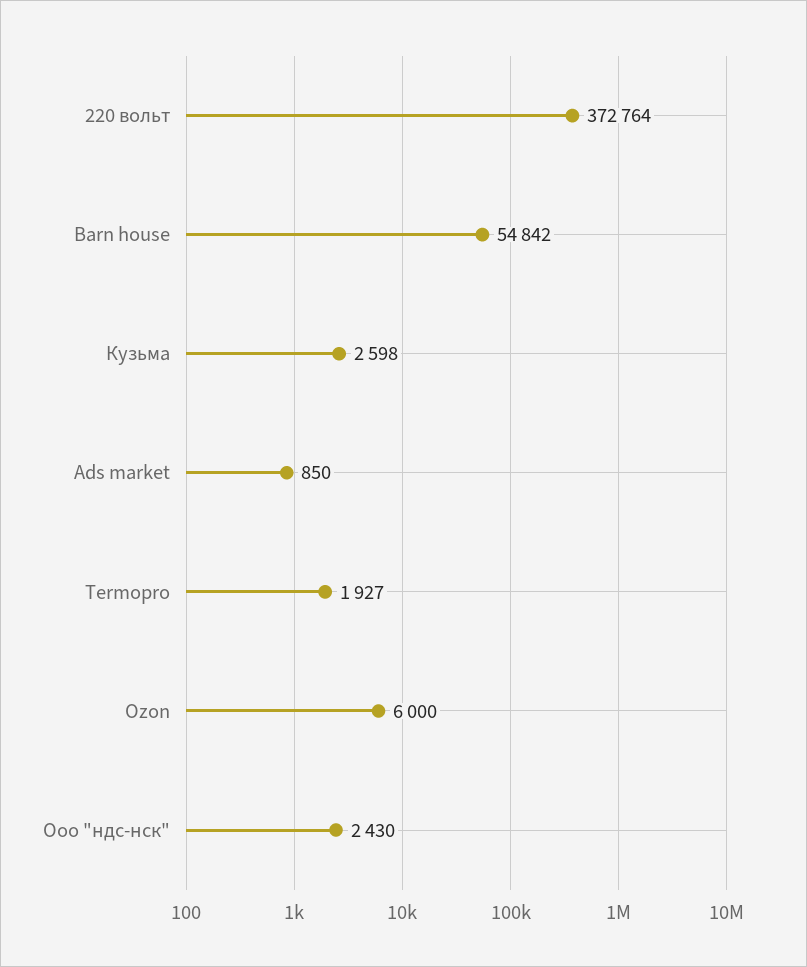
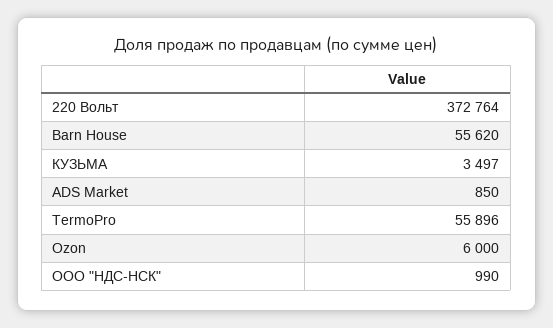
Barn house: 54842 -> 55620
Кузьма: 2598 -> 3497
Termopro: 1927 -> 55896
Ооо "ндс-нск": 2430 -> 990

